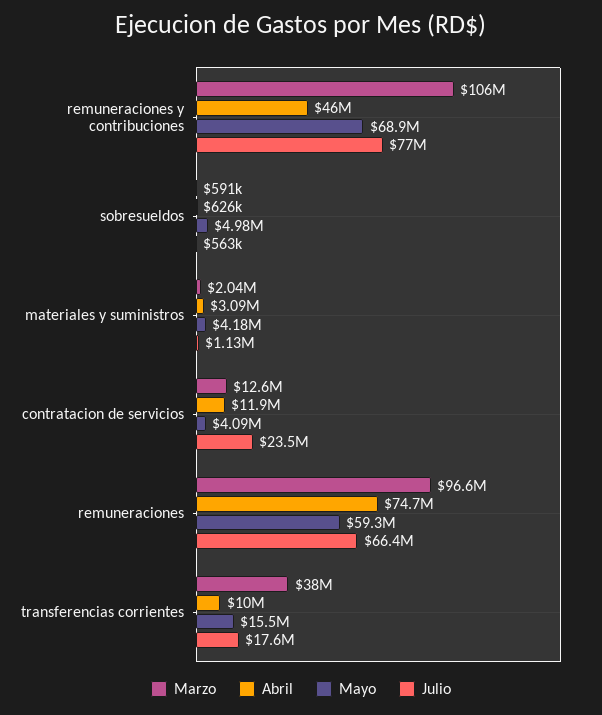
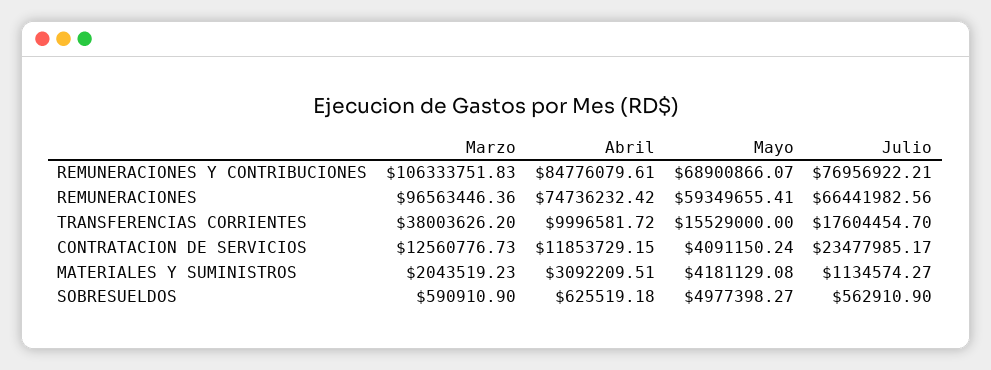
Abril, remuneraciones y contribuciones: 46000000 -> 84776079.61

